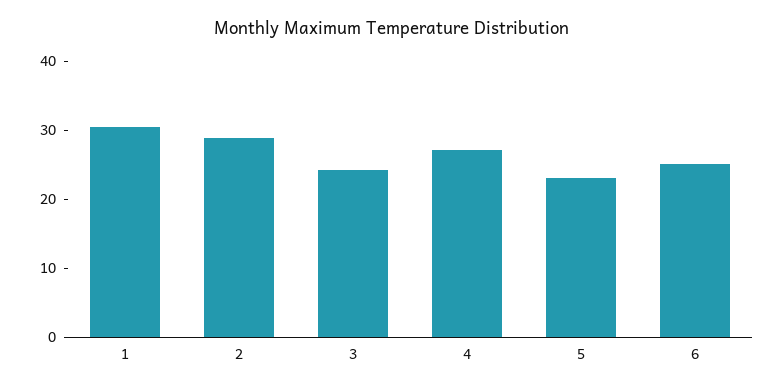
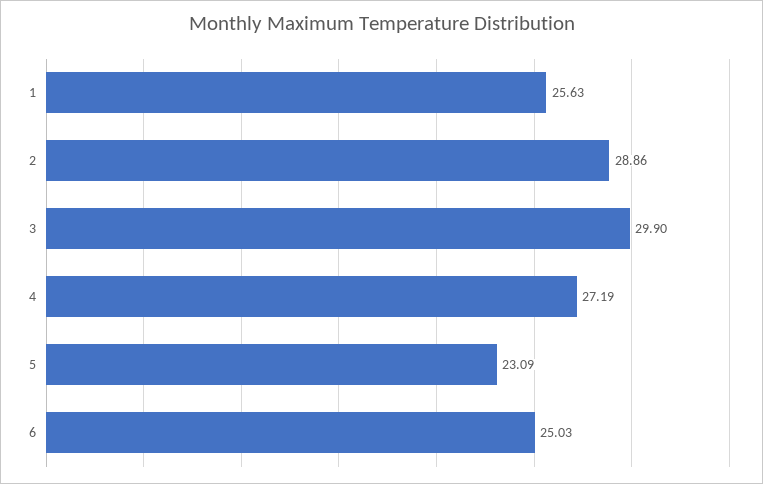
1: 30 -> 25.63
3: 24 -> 29.9

